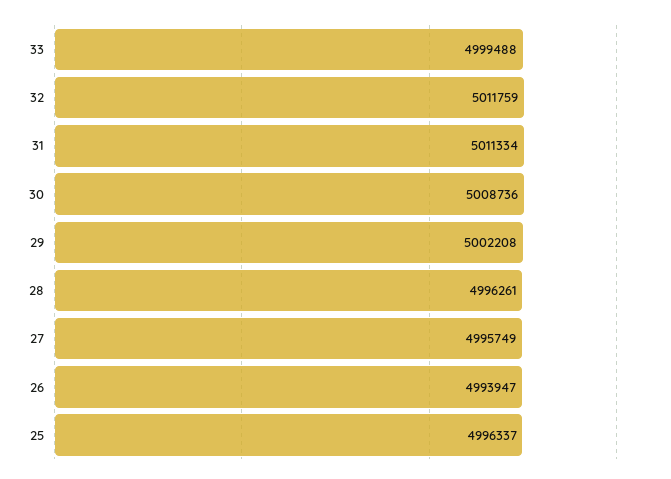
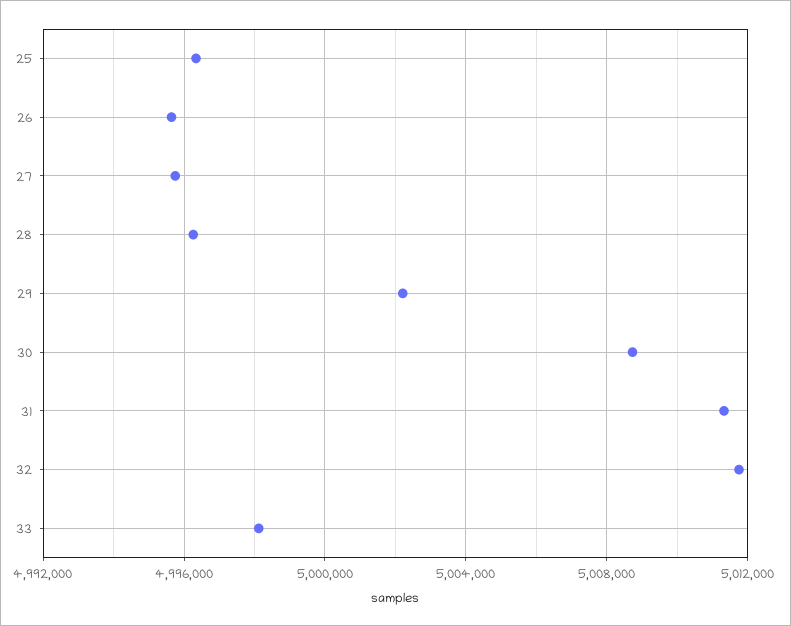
33: 4999488 -> 4998000
26: 4993947 -> 4995500

